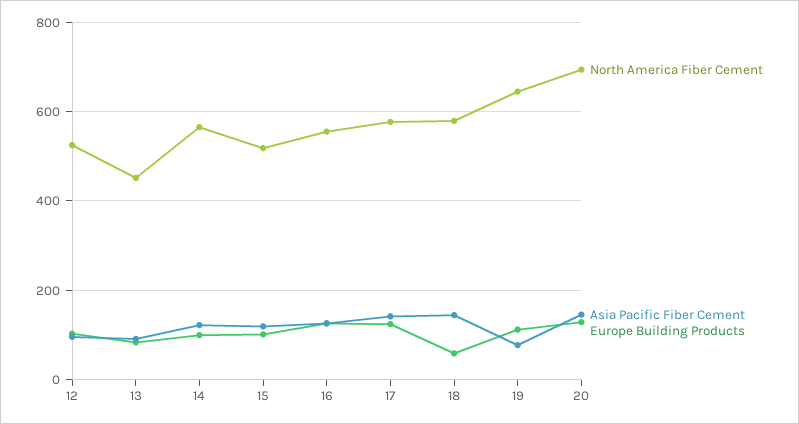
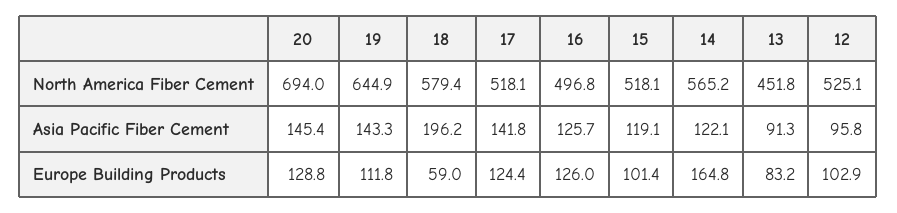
Europe Building Products, 14: 100 -> 164.8
North America Fiber Cement, 16: 560 -> 496.8
North America Fiber Cement, 17: 580 -> 518.1
Asia Pacific Fiber Cement, 18: 140 -> 196.2
Asia Pacific Fiber Cement, 19: 80 -> 143.3

